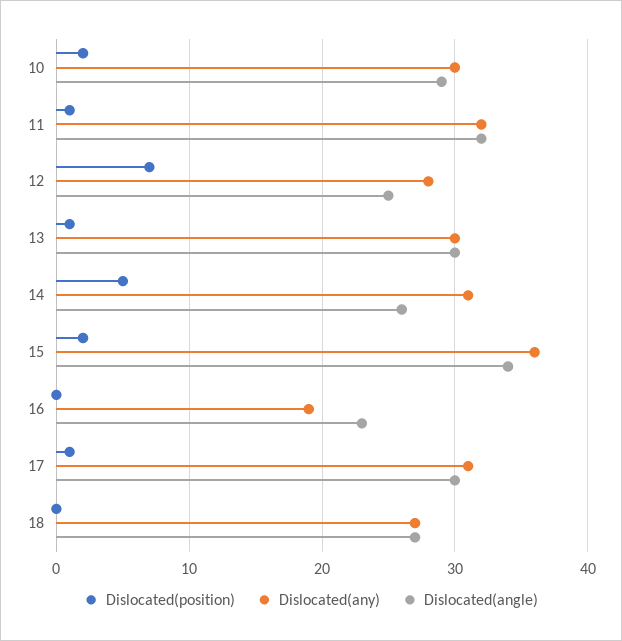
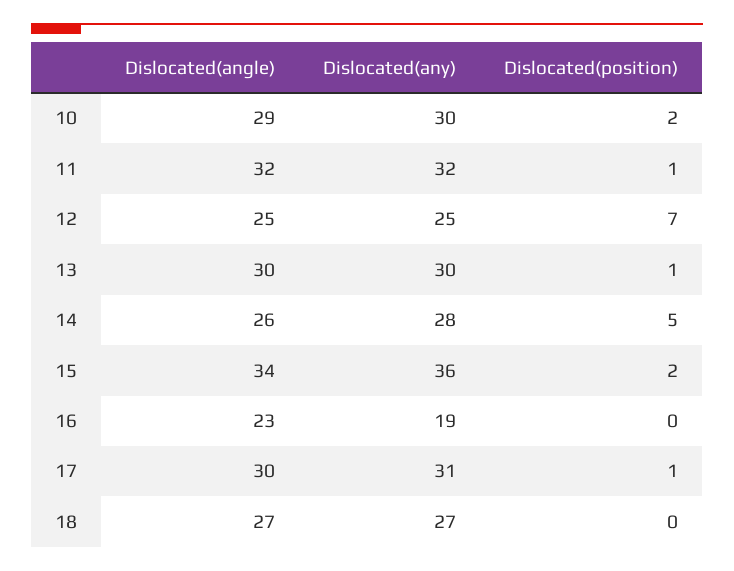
Dislocated(any), 12: 28 -> 25
Dislocated(any), 14: 31 -> 28

